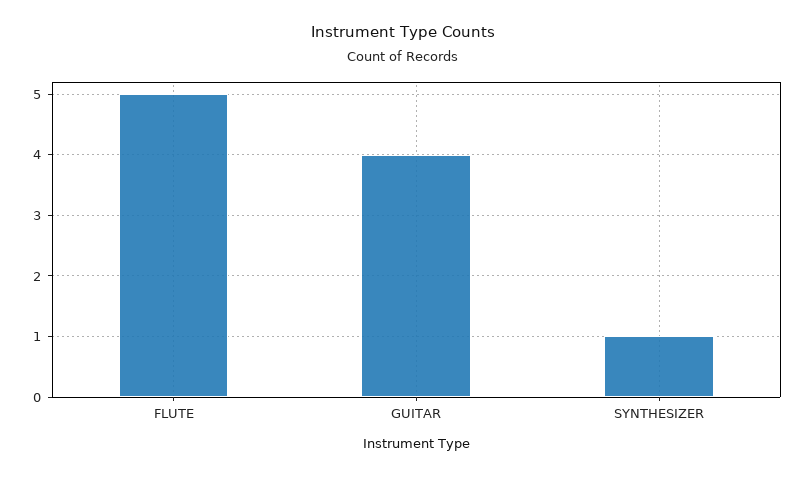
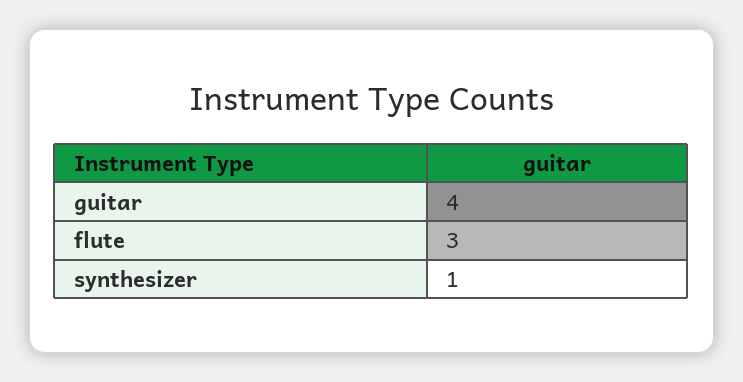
FLUTE: 5 -> 3

